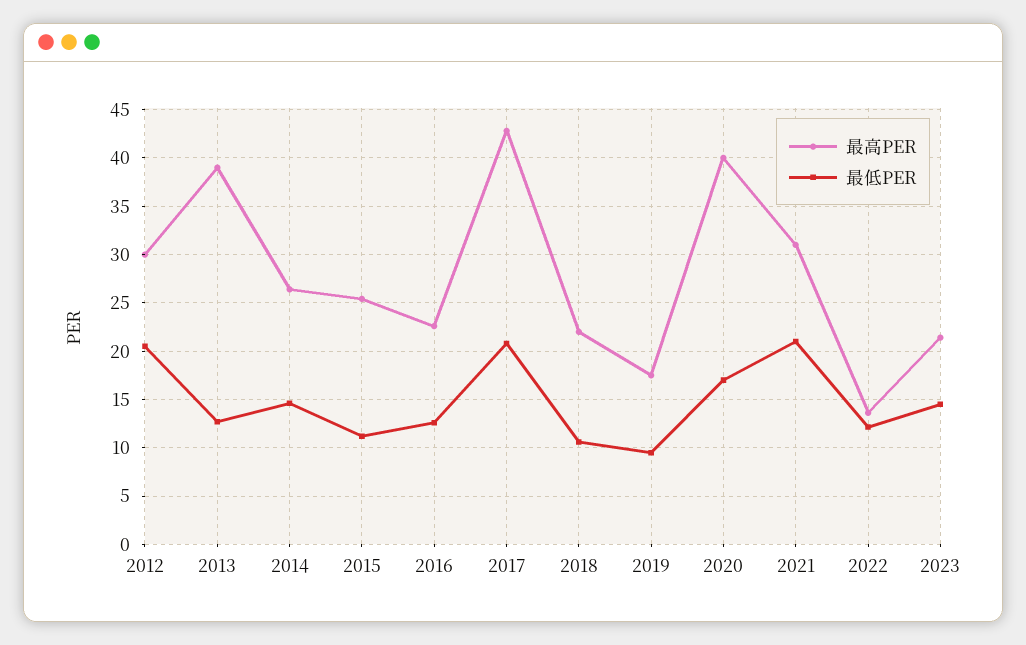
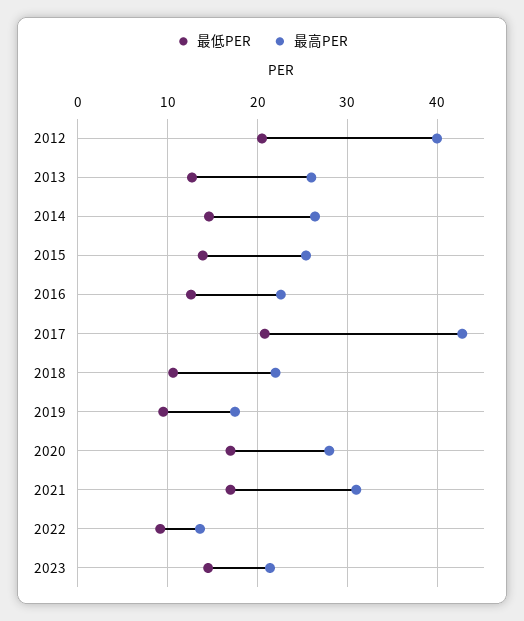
最高PER, 2012: 30 -> 40
最高PER, 2013: 39 -> 26
最低PER, 2015: 11 -> 14
最高PER, 2020: 40 -> 28
最低PER, 2021: 21 -> 17
最低PER, 2022: 12 -> 9

